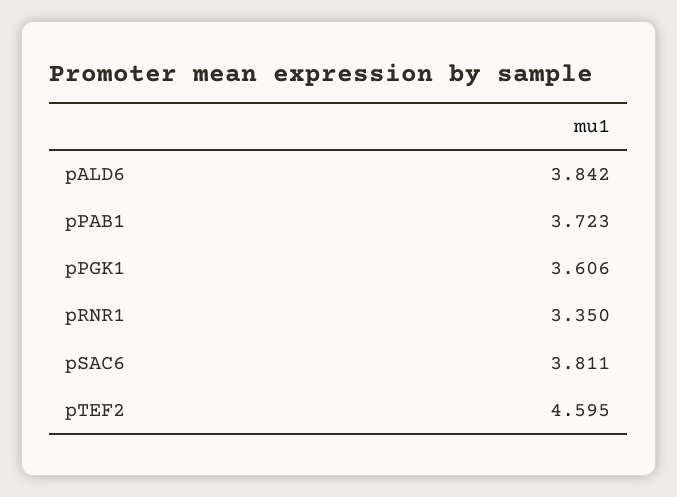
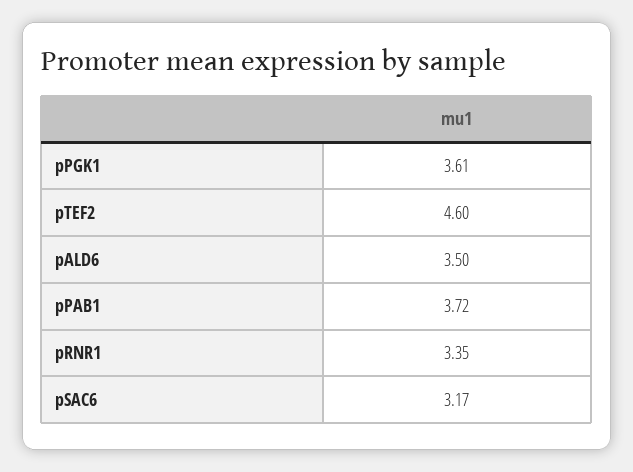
pALD6: 3.842 -> 3.5
pSAC6: 3.811 -> 3.17

